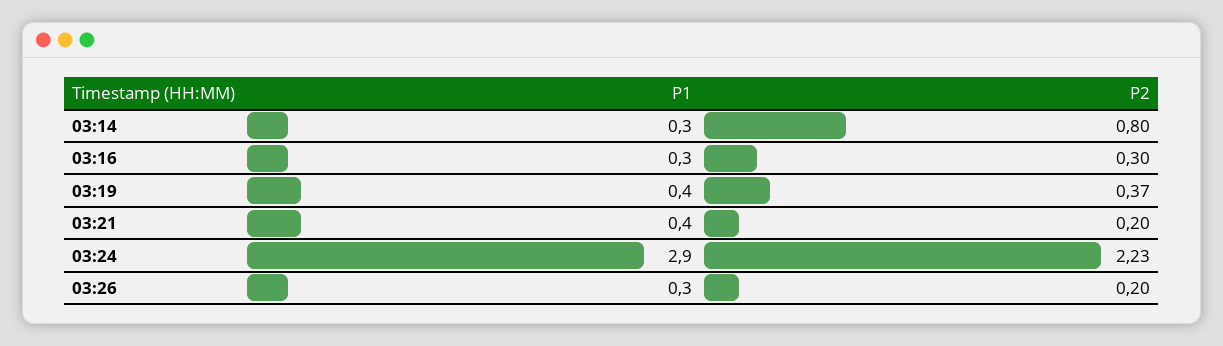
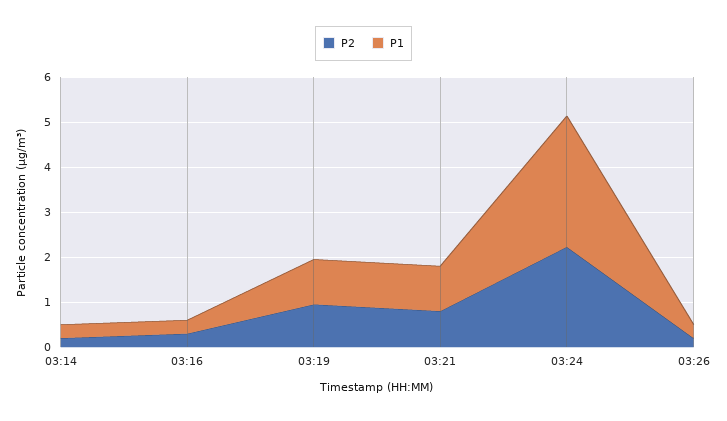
P2, 03:14: 0.8 -> 0.2
P1, 03:19: 0.4 -> 1
P2, 03:19: 0.37 -> 1
P1, 03:21: 0.4 -> 1
P2, 03:21: 0.2 -> 0.8

